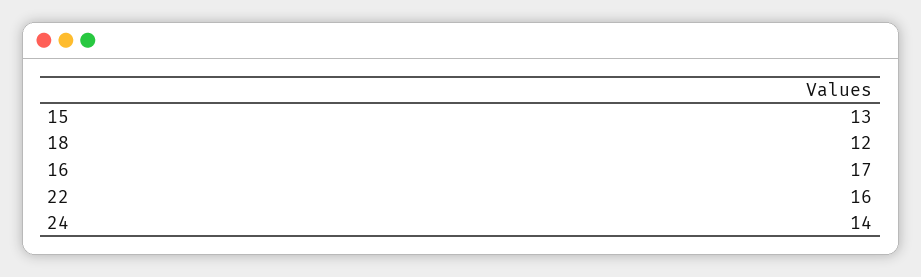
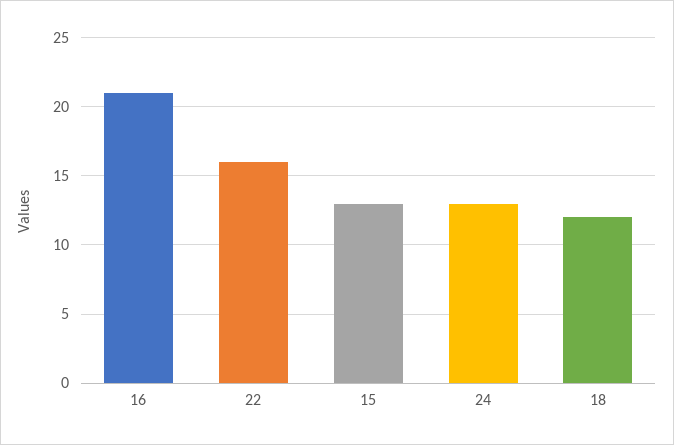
16: 17 -> 21
24: 14 -> 13

